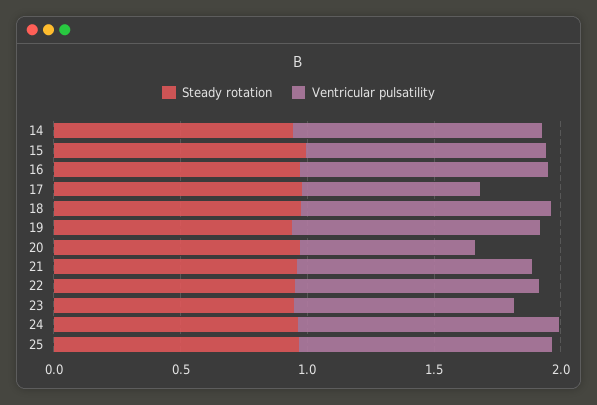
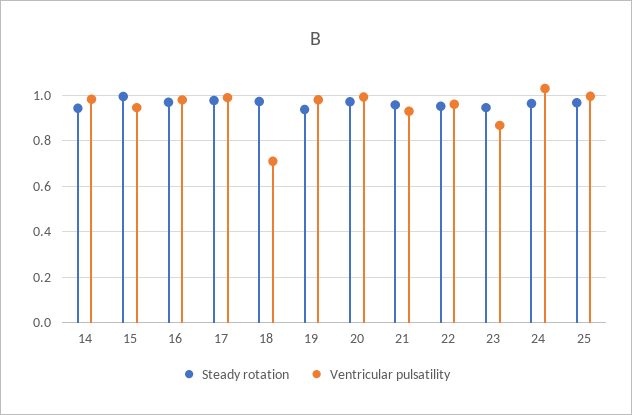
Ventricular pulsatility, 17: 0.7 -> 1
Ventricular pulsatility, 18: 1 -> 0.7
Ventricular pulsatility, 20: 0.7 -> 1

